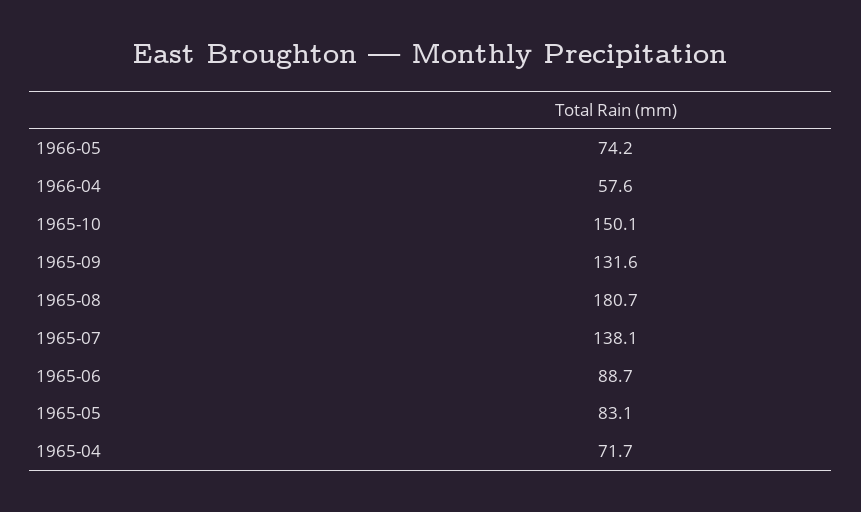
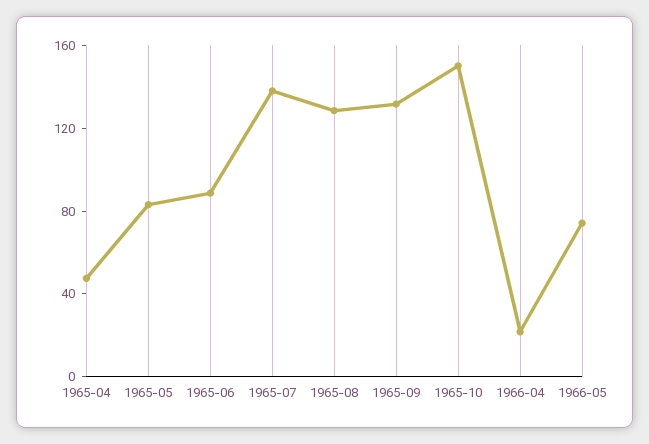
1966-04: 57.6 -> 20
1965-08: 180.7 -> 130
1965-04: 71.7 -> 50

